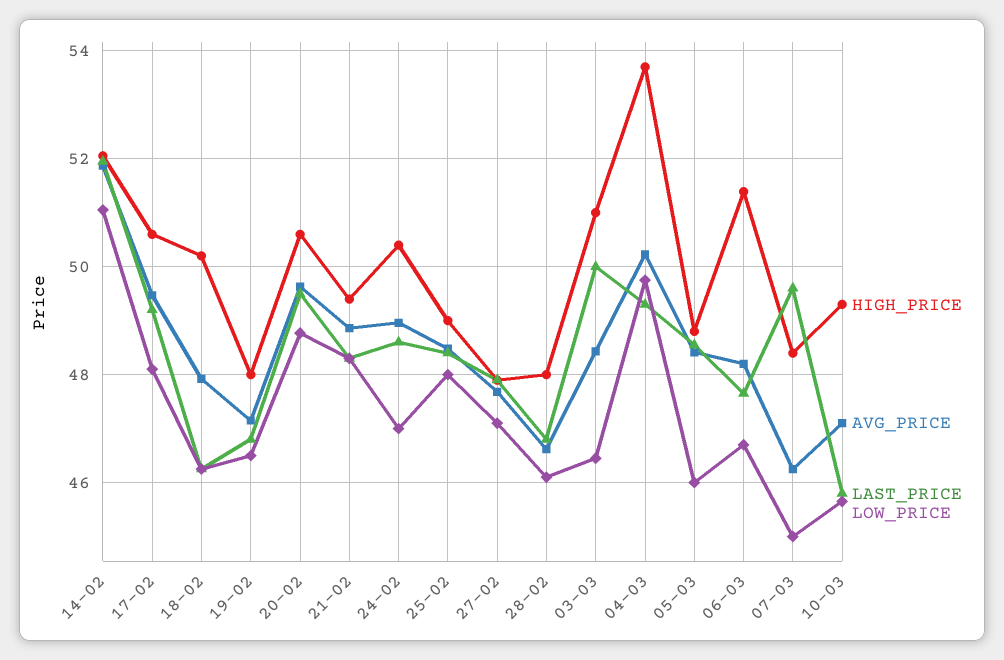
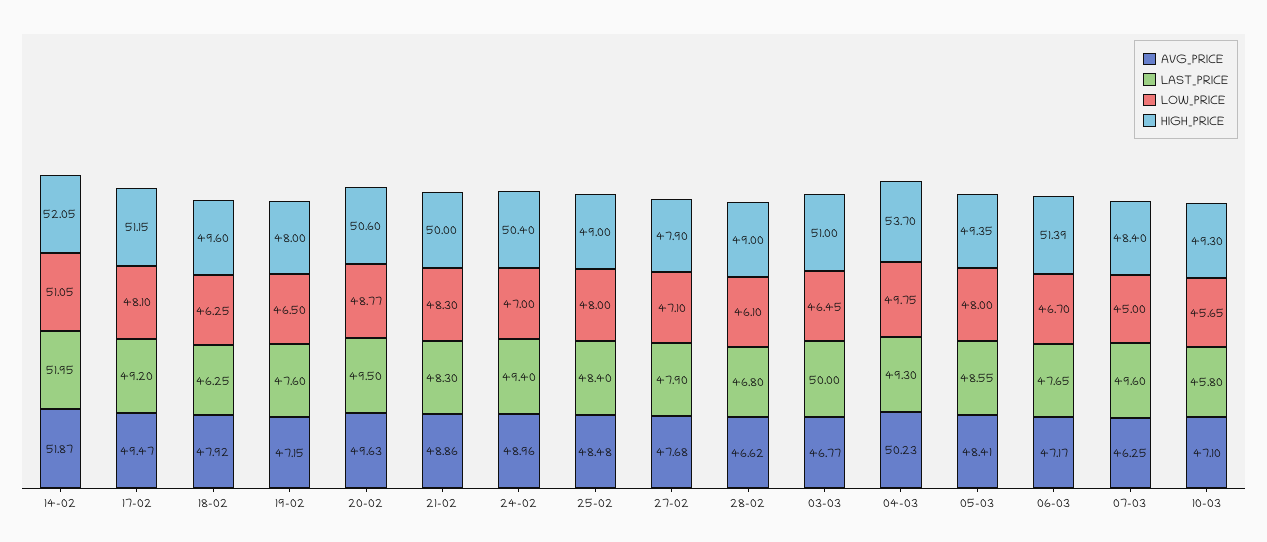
HIGH_PRICE, 17-02: 50.6 -> 51.15
HIGH_PRICE, 18-02: 50.2 -> 49.6
LAST_PRICE, 19-02: 46.8 -> 47.6
HIGH_PRICE, 21-02: 49.4 -> 50
LAST_PRICE, 24-02: 48.6 -> 49.4
HIGH_PRICE, 28-02: 48 -> 49
AVG_PRICE, 03-03: 48.4 -> 46.77
HIGH_PRICE, 05-03: 48.8 -> 49.35
LOW_PRICE, 05-03: 46 -> 48
AVG_PRICE, 06-03: 48.2 -> 47.17

